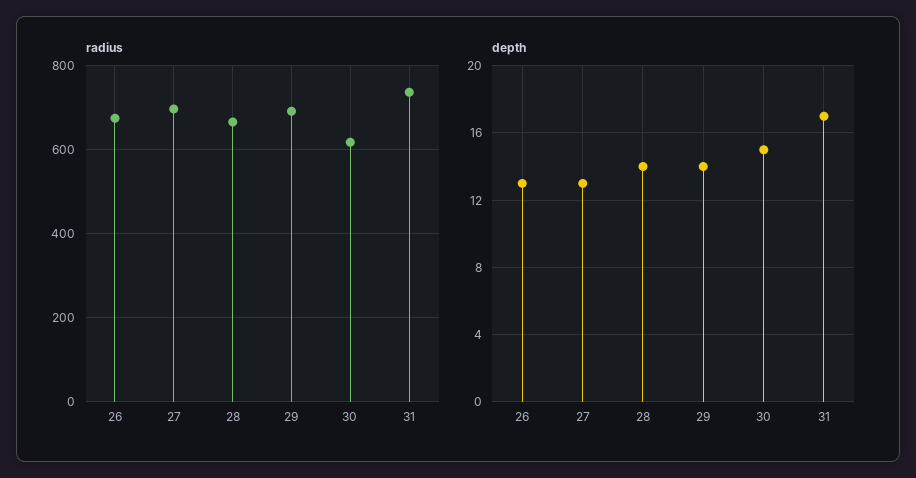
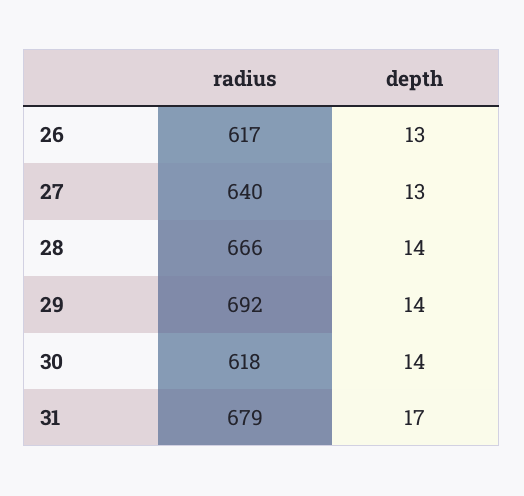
radius, 26: 680 -> 617
radius, 27: 700 -> 640
radius, 31: 740 -> 679
depth, 30: 15 -> 14

